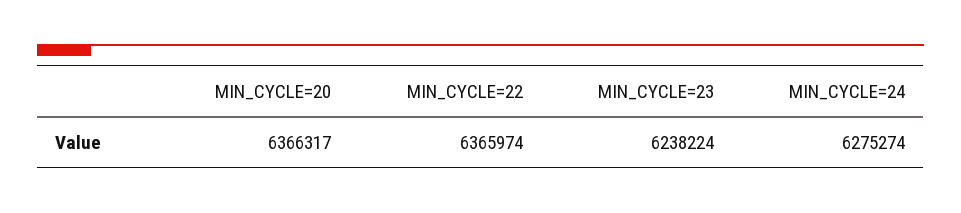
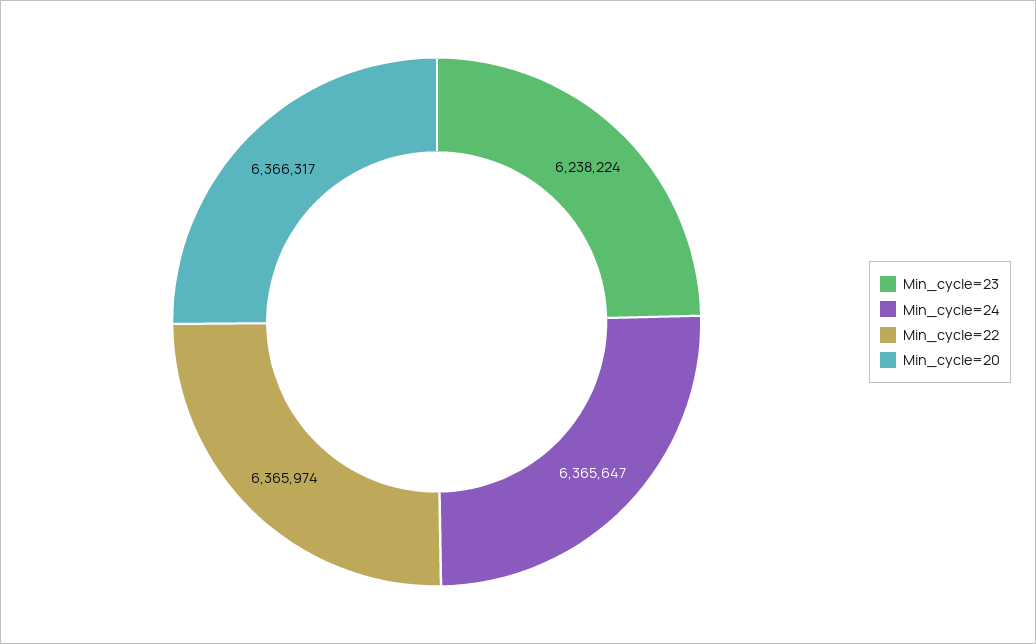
MIN_CYCLE=24: 6275274 -> 6365647

